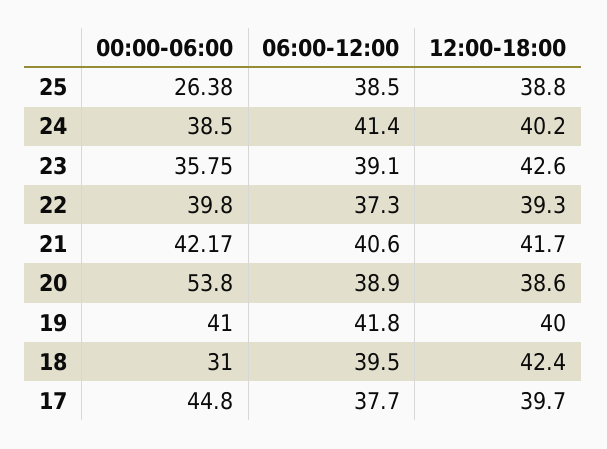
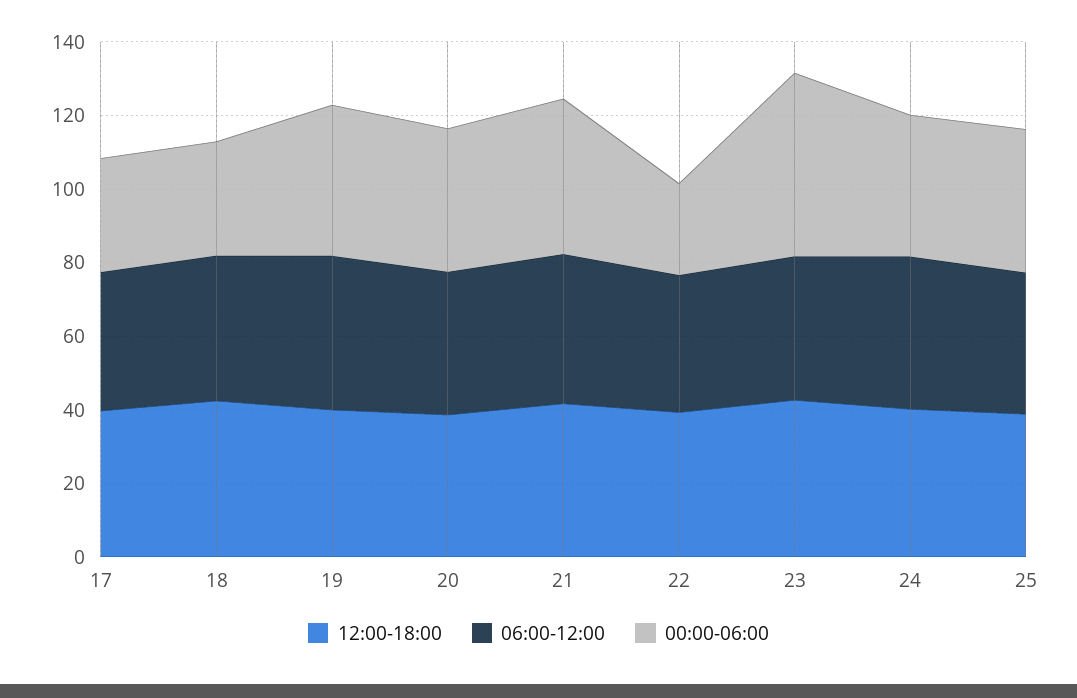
00:00-06:00, 25: 26.38 -> 40
00:00-06:00, 23: 35.75 -> 50
00:00-06:00, 22: 39.8 -> 25
00:00-06:00, 20: 53.8 -> 40
00:00-06:00, 17: 44.8 -> 30

